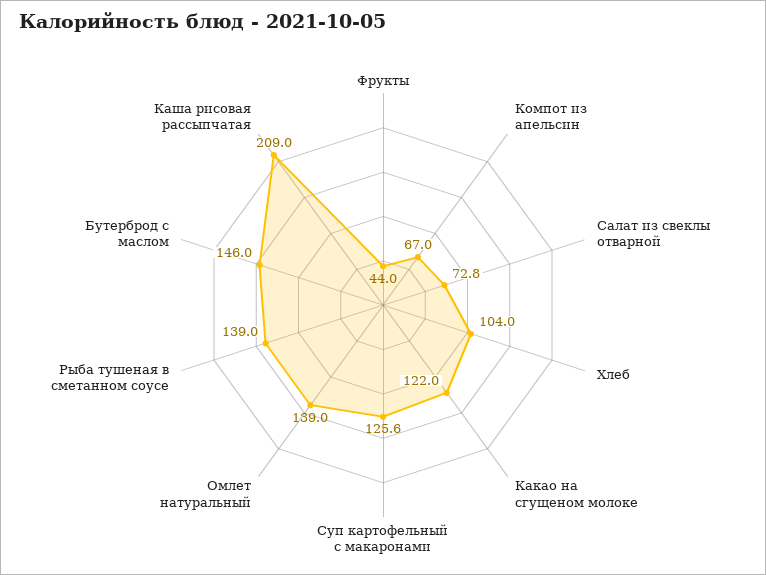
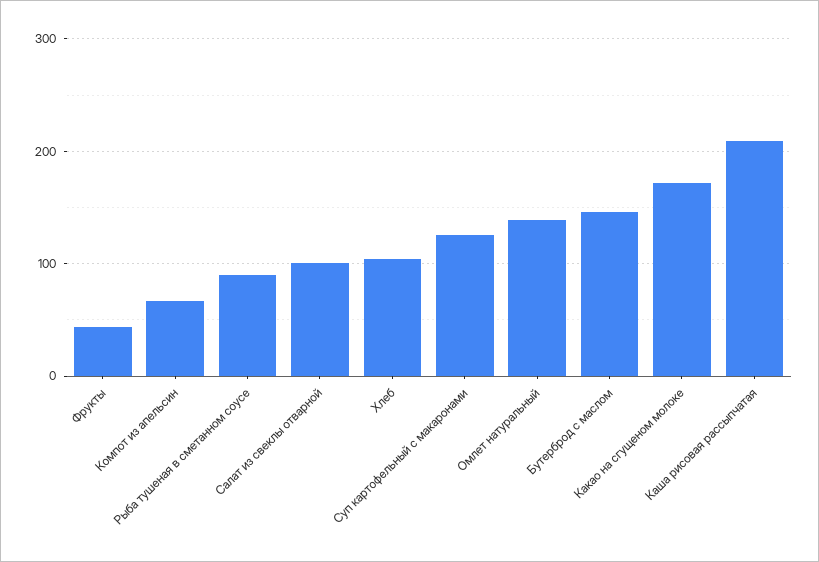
Салат из свеклы отварной: 72.8 -> 100
Какао на сгущеном молоке: 122 -> 170
Рыба тушеная в сметанном соусе: 139 -> 90

